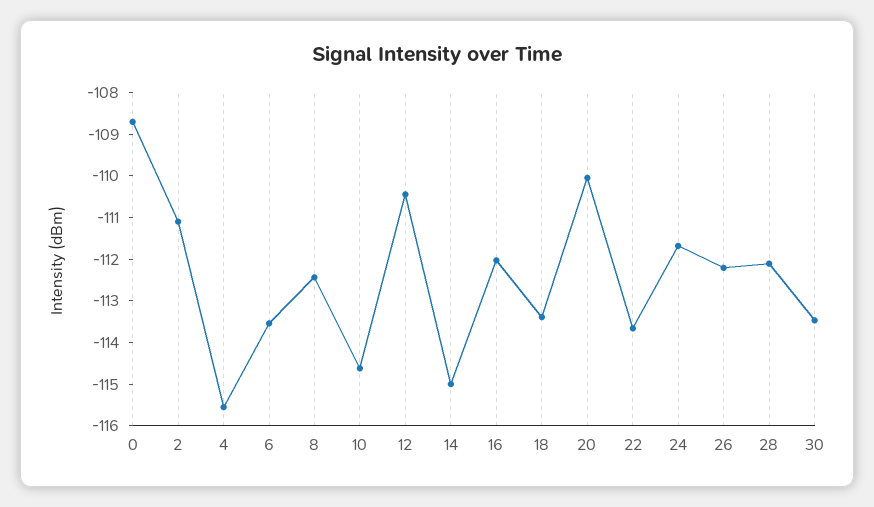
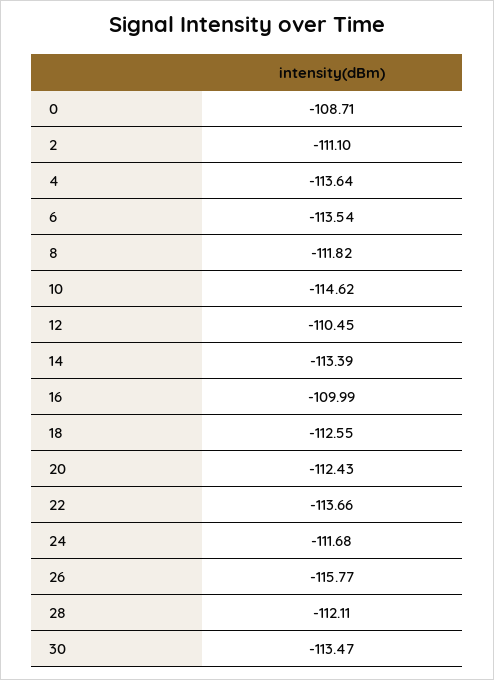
4: -115.6 -> -113.64
8: -112.4 -> -111.82
14: -115 -> -113.39
16: -112 -> -109.99
18: -113.4 -> -112.55
20: -110 -> -112.43
26: -112.2 -> -115.77

